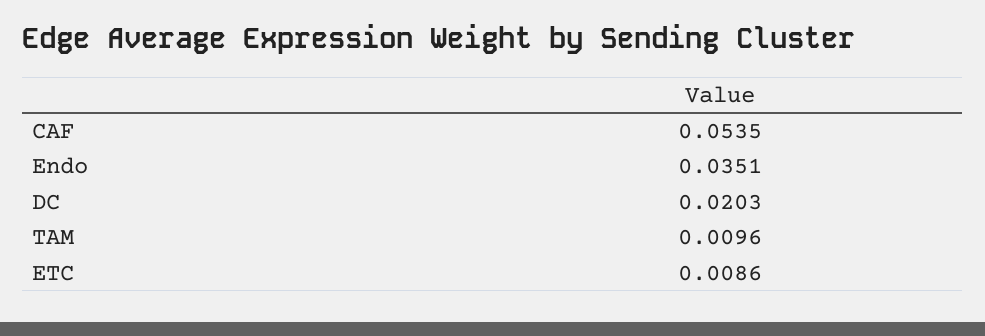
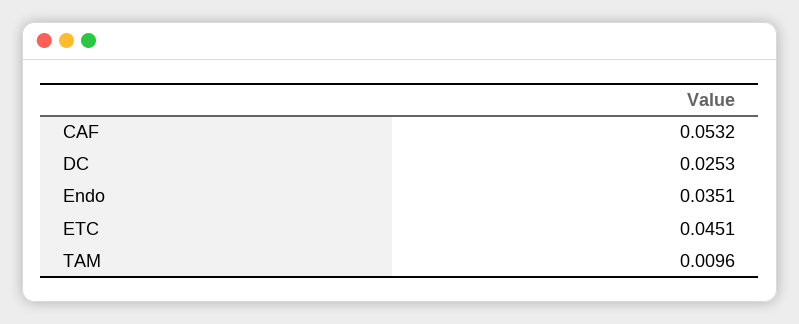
CAF: 0.0535 -> 0.0532
DC: 0.0203 -> 0.0253
ETC: 0.0086 -> 0.0451

